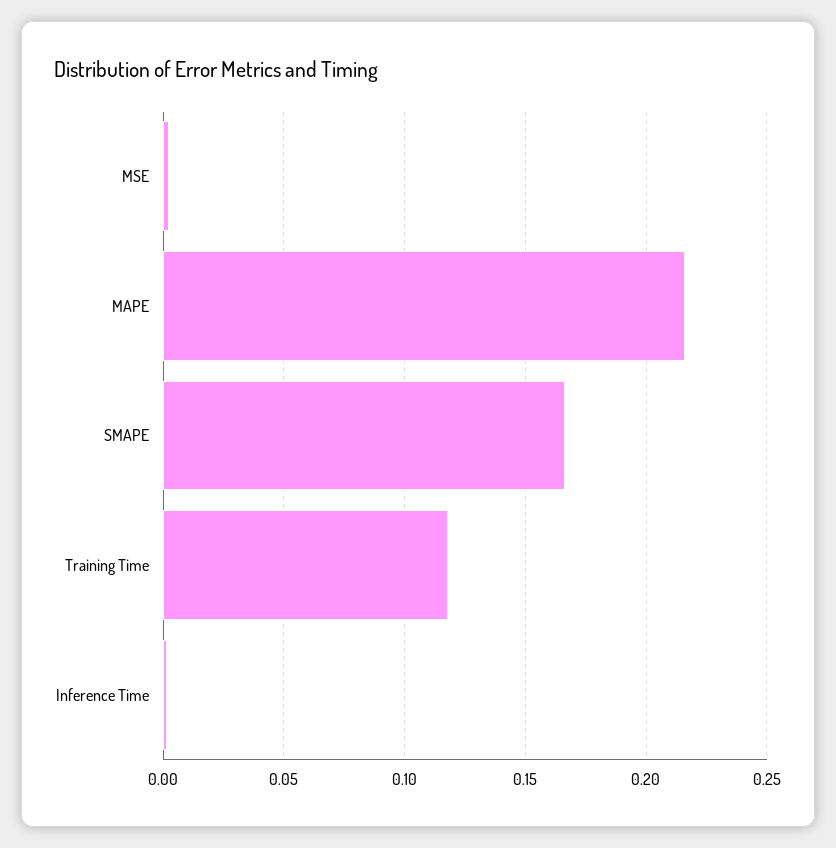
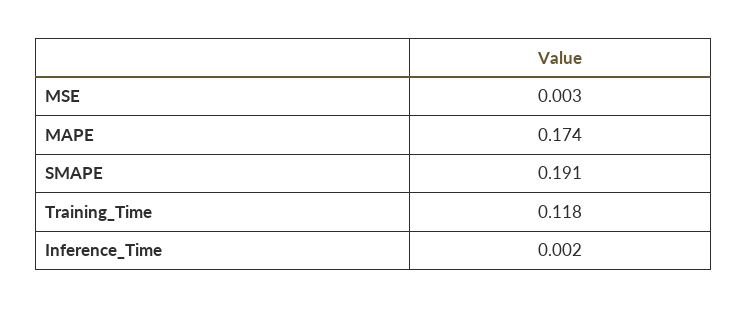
MAPE: 0.215 -> 0.174
SMAPE: 0.165 -> 0.191

